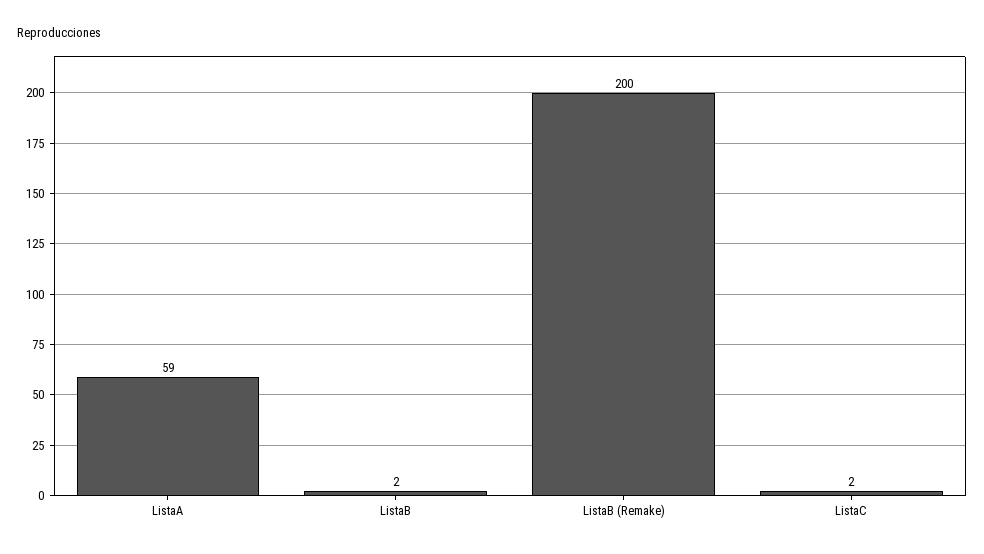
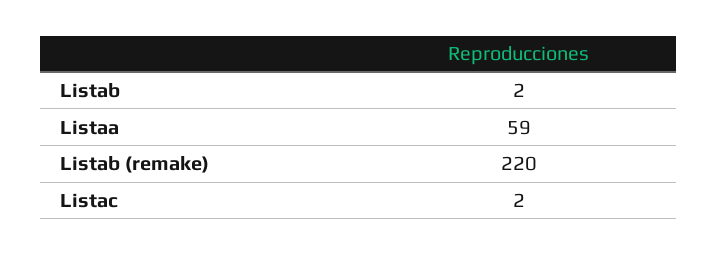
ListaB (Remake): 200 -> 220

